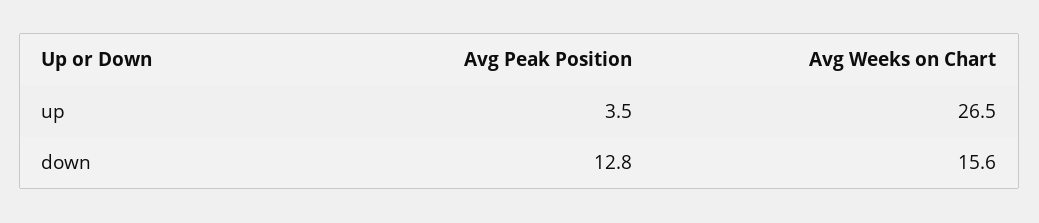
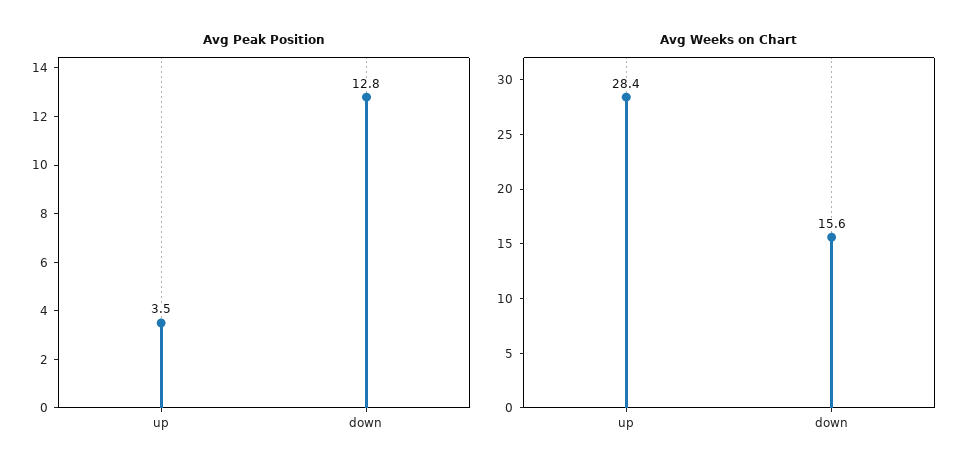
Avg Weeks on Chart, up: 26.5 -> 28.4

